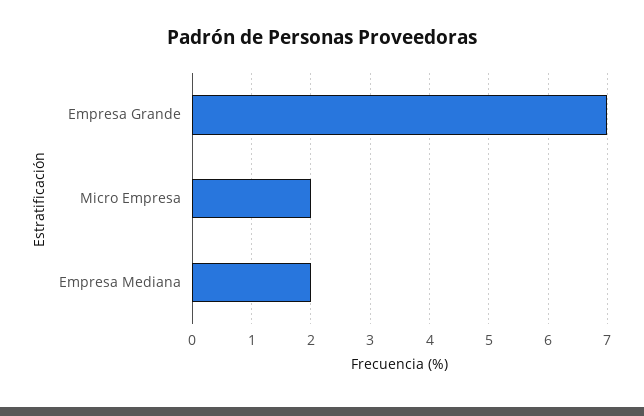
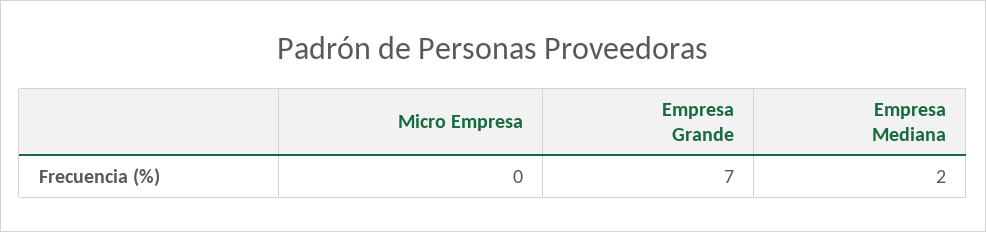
Micro Empresa: 2 -> 0

